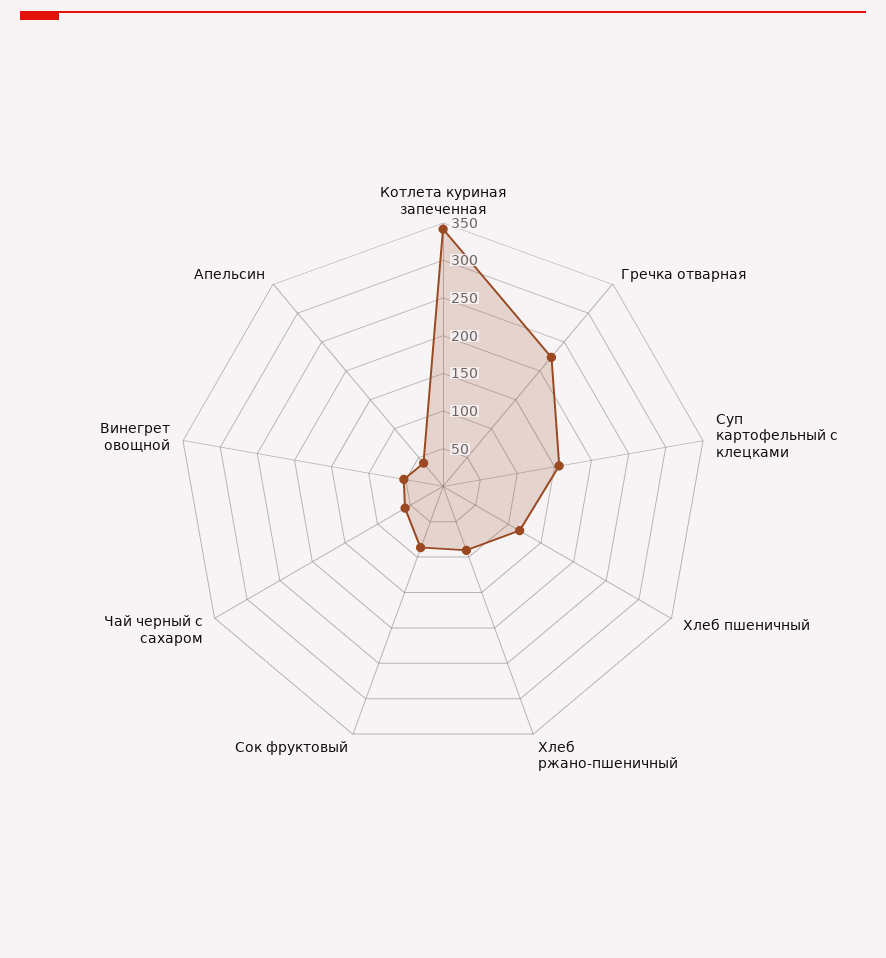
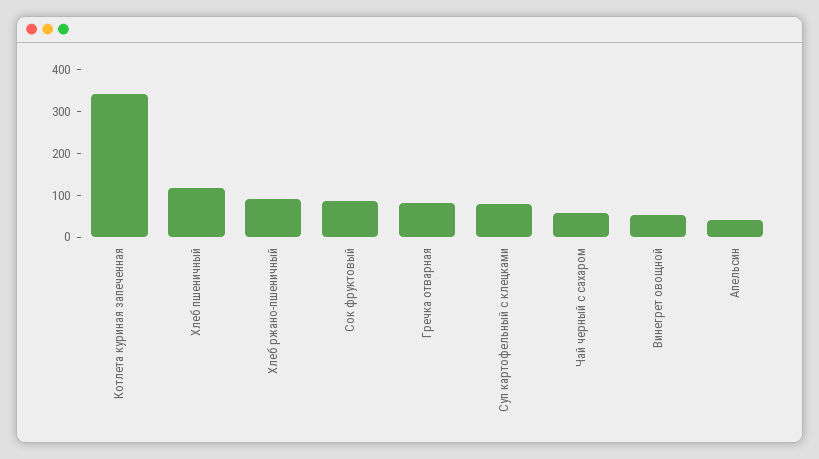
Гречка отварная: 225 -> 80
Суп картофельный с клецками: 150 -> 80

